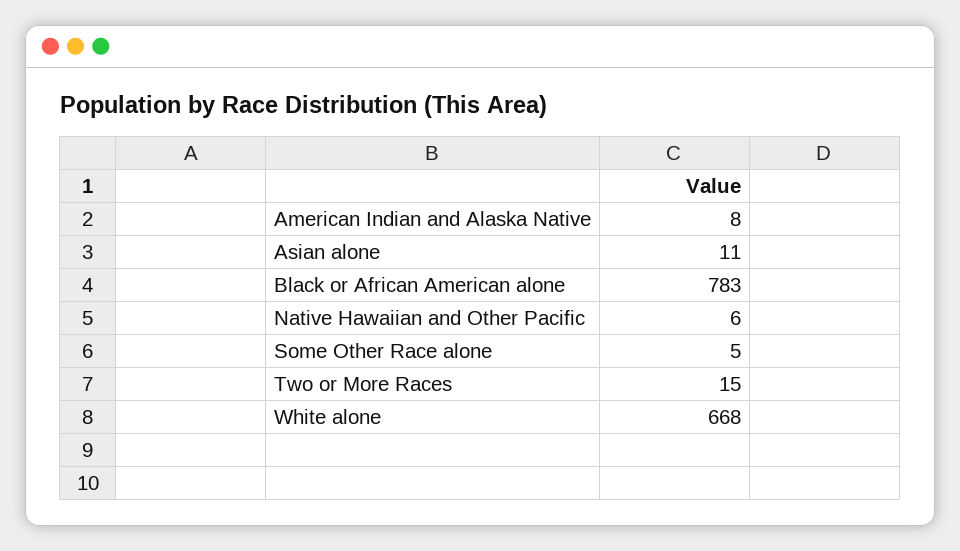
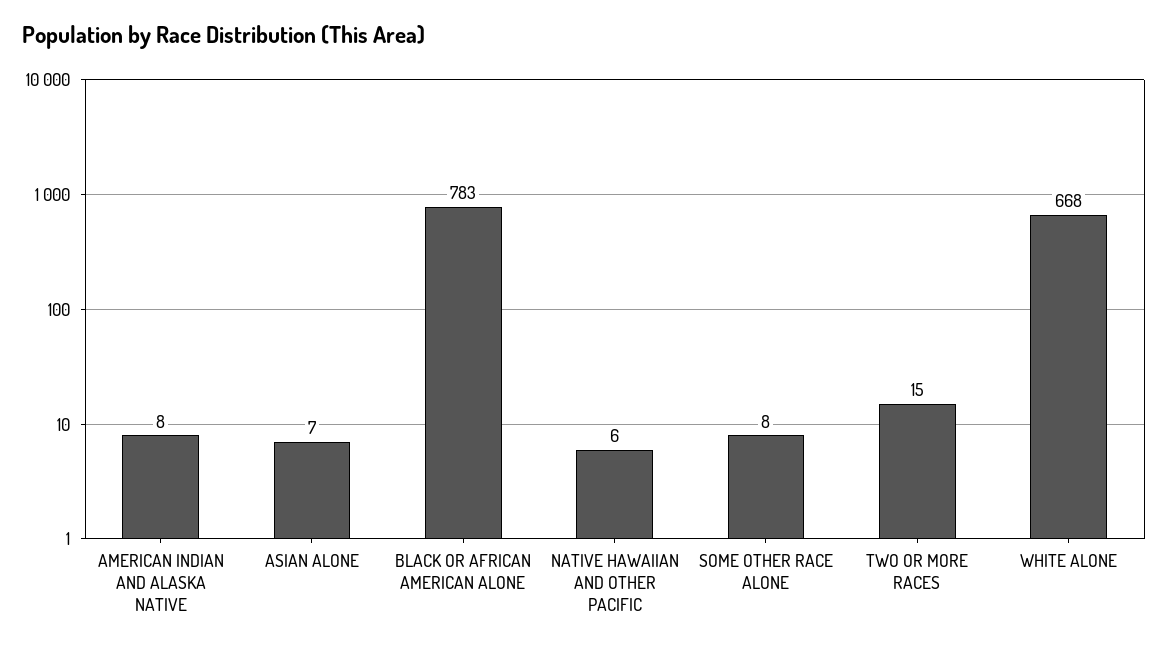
Asian alone: 11 -> 7
Some Other Race alone: 5 -> 8

